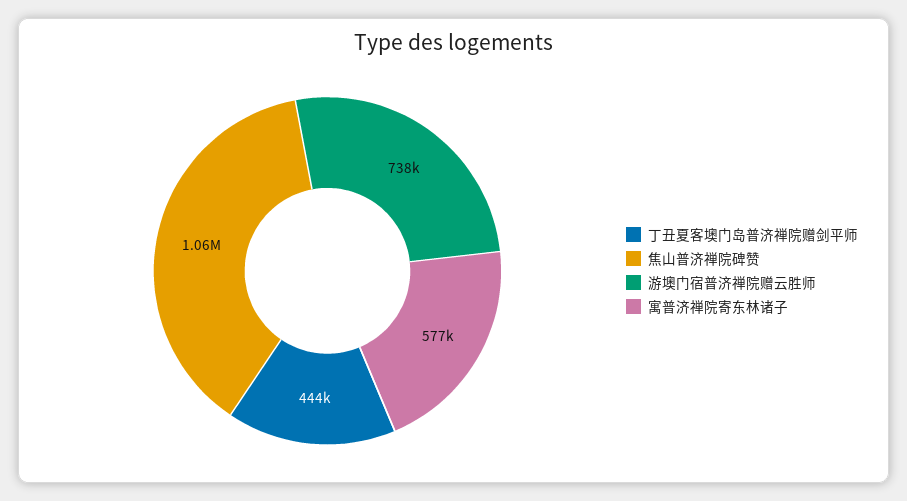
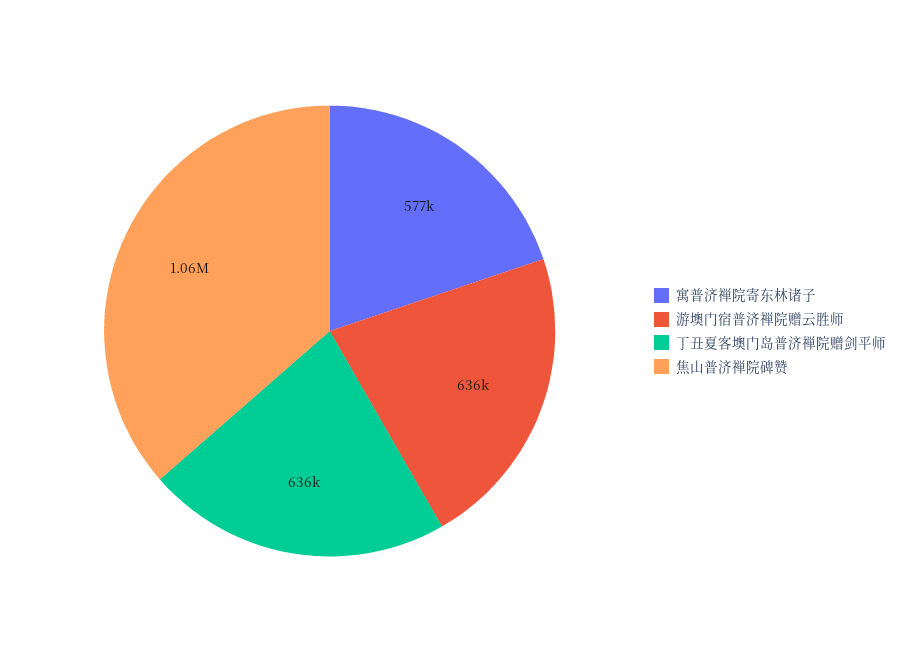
丁丑夏客墺门岛普济禅院赠剑平师: 444000 -> 636000
游墺门宿普济禅院赠云胜师: 738000 -> 636000

